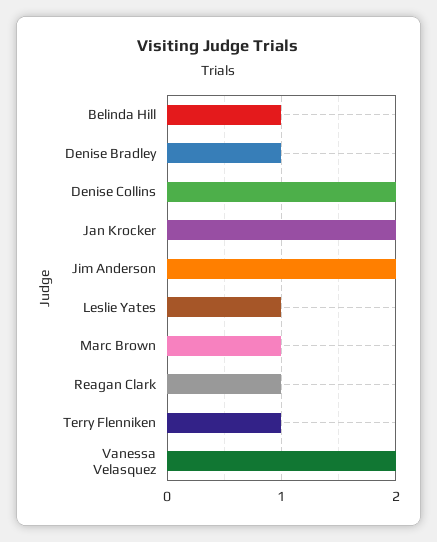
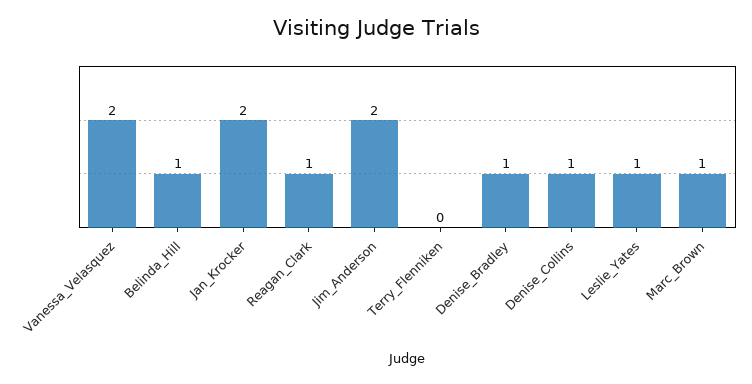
Denise Collins: 2 -> 1
Terry Flenniken: 1 -> 0

